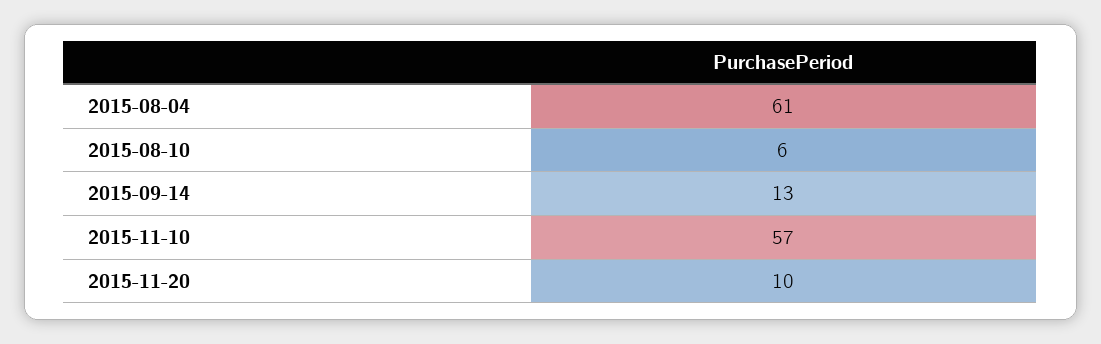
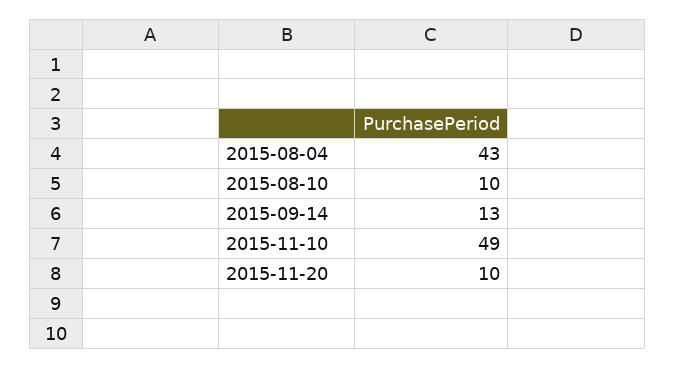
2015-08-04: 61 -> 43
2015-08-10: 6 -> 10
2015-11-10: 57 -> 49

